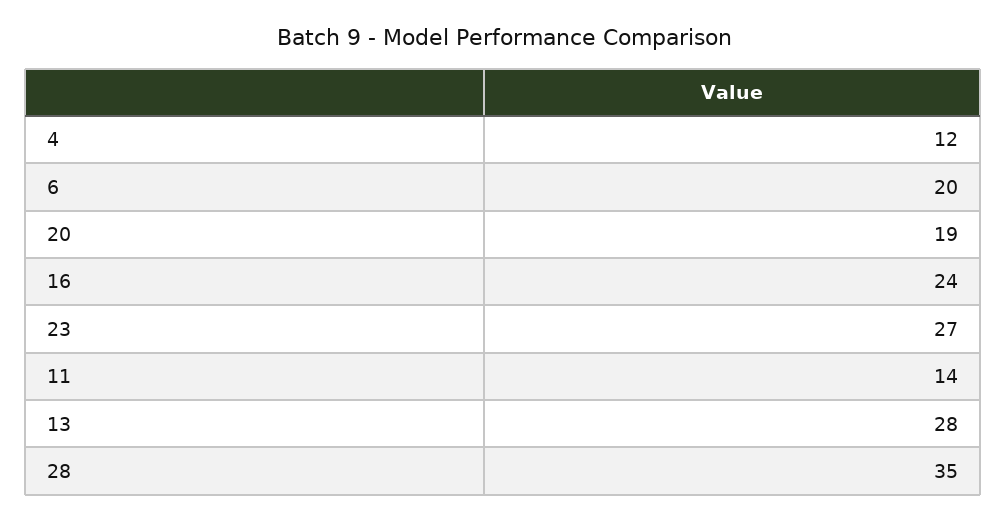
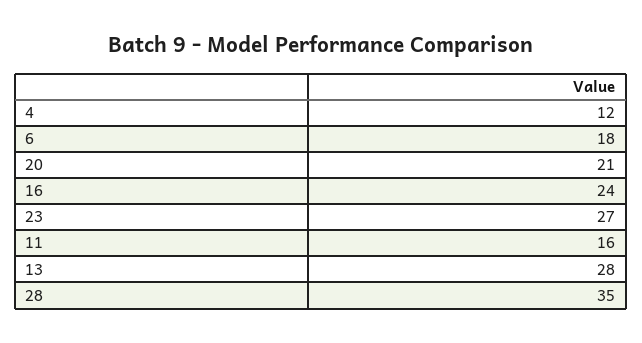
6: 20 -> 18
20: 19 -> 21
11: 14 -> 16

